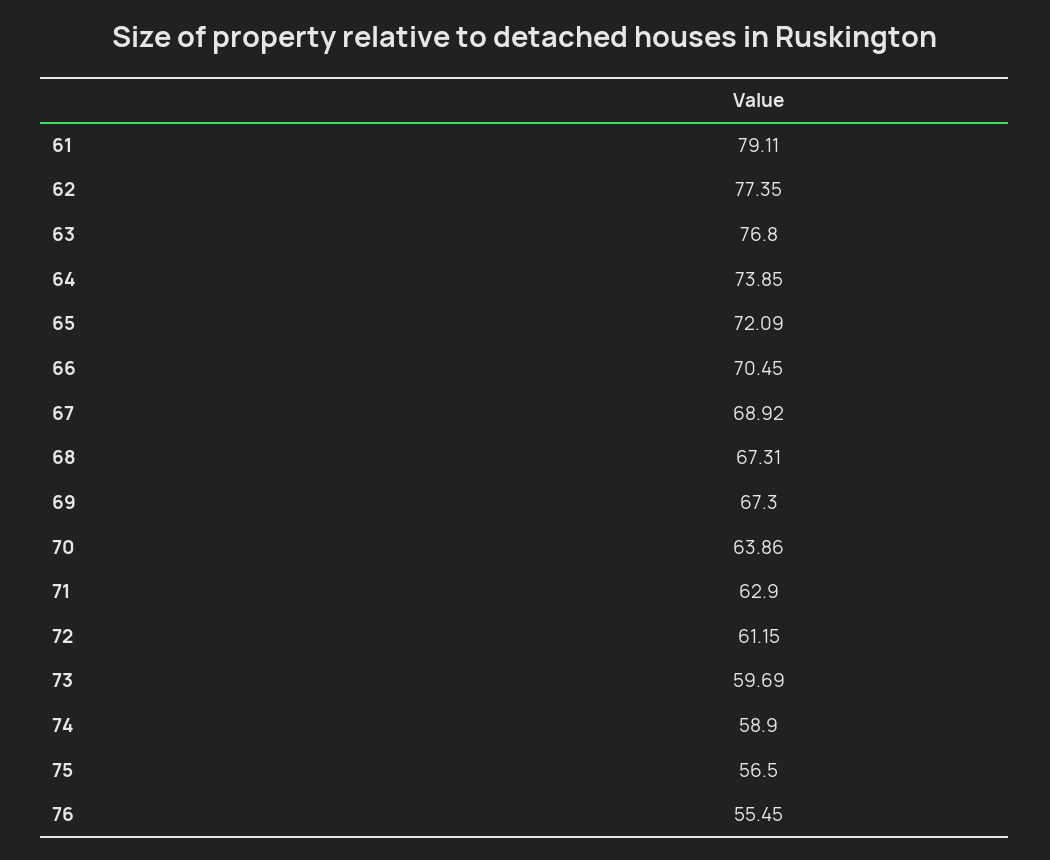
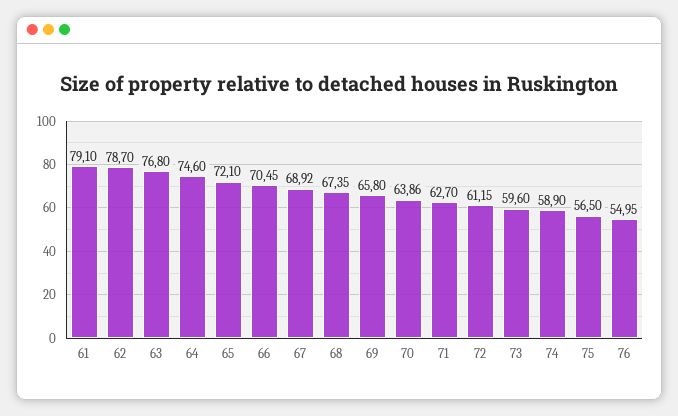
61: 79.11 -> 79.1
62: 77.35 -> 78.7
64: 73.85 -> 74.6
65: 72.09 -> 72.1
68: 67.31 -> 67.35
69: 67.3 -> 65.8
71: 62.9 -> 62.7
73: 59.69 -> 59.6
76: 55.45 -> 54.95

